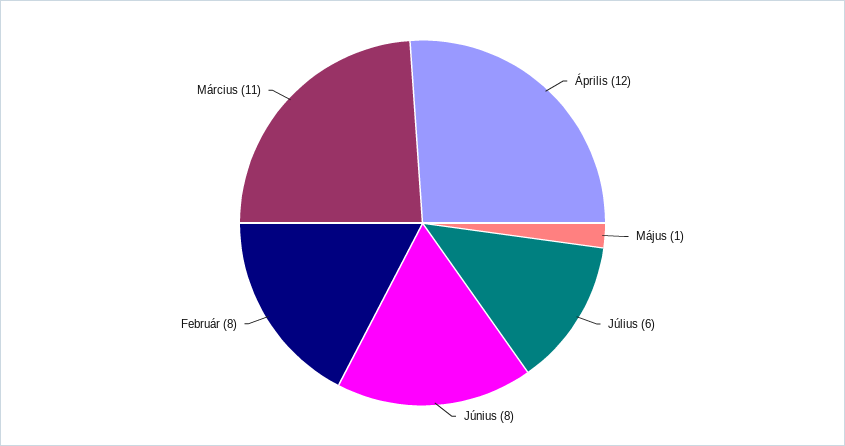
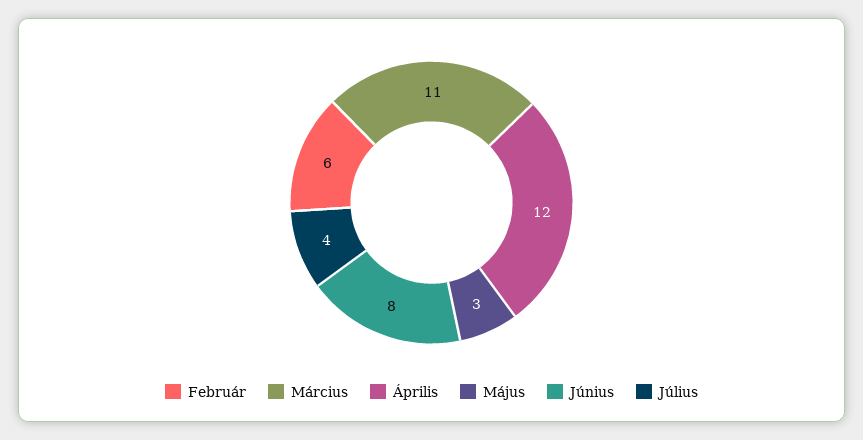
Május: 1 -> 3
Július: 6 -> 4
Február: 8 -> 6

